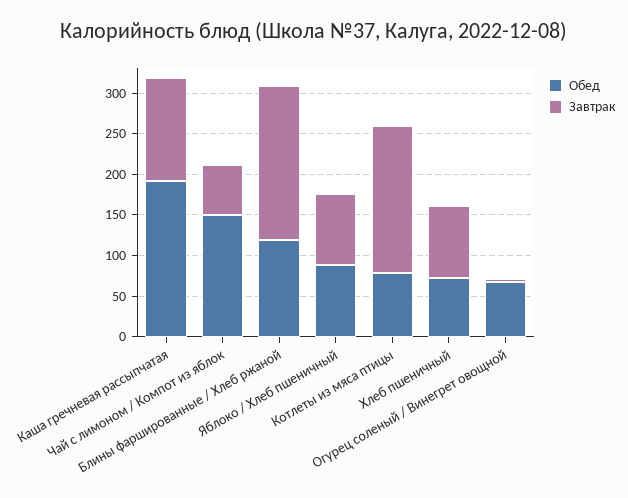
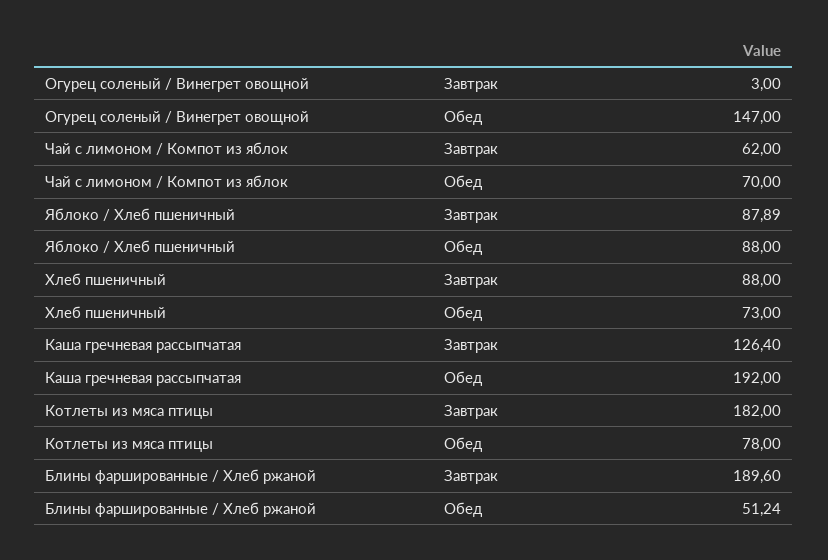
Обед, Чай с лимоном / Компот из яблок: 150 -> 70
Обед, Блины фаршированные / Хлеб ржаной: 120 -> 51.24
Обед, Огурец соленый / Винегрет овощной: 70 -> 147

